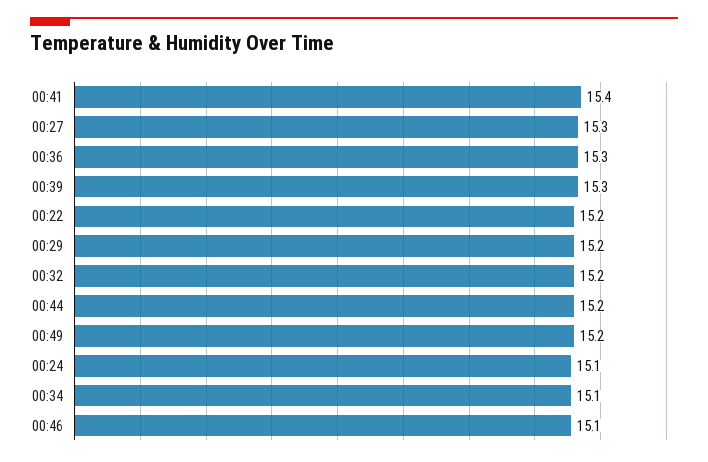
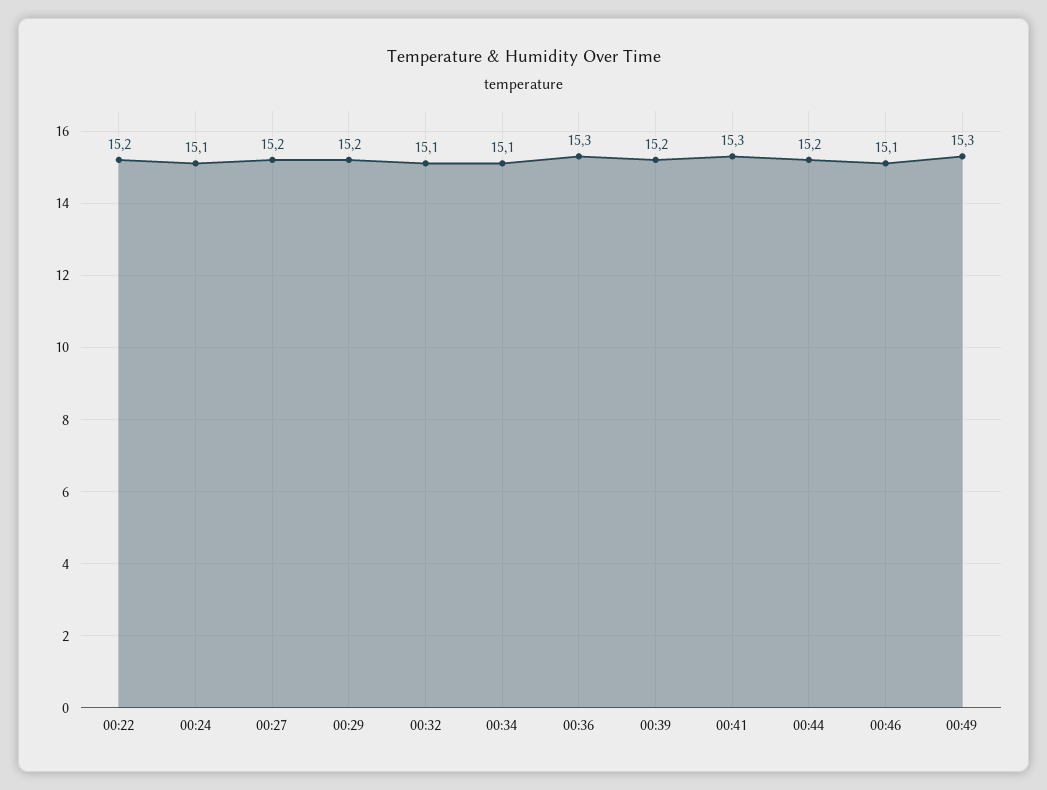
00:41: 15.4 -> 15.3
00:27: 15.3 -> 15.2
00:39: 15.3 -> 15.2
00:32: 15.2 -> 15.1
00:49: 15.2 -> 15.3

